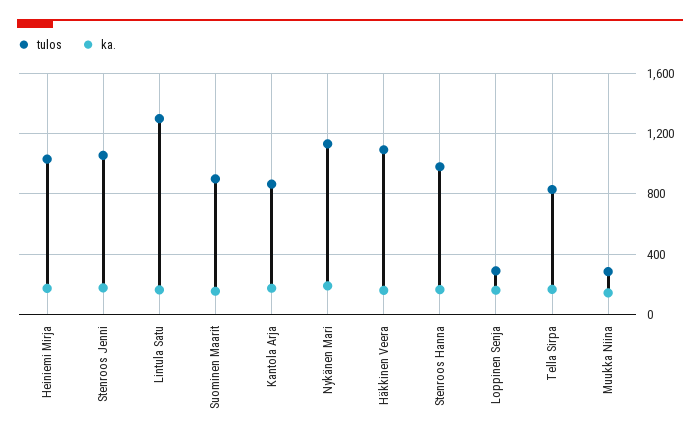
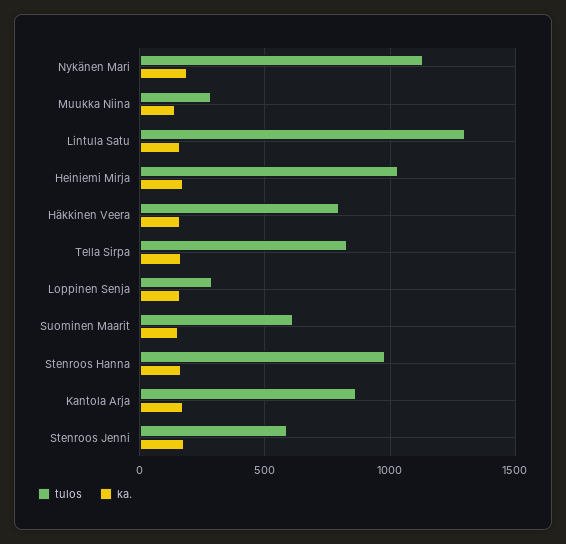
tulos, Stenroos Jenni: 1050 -> 600
tulos, Suominen Maarit: 900 -> 600
tulos, Häkkinen Veera: 1100 -> 800

